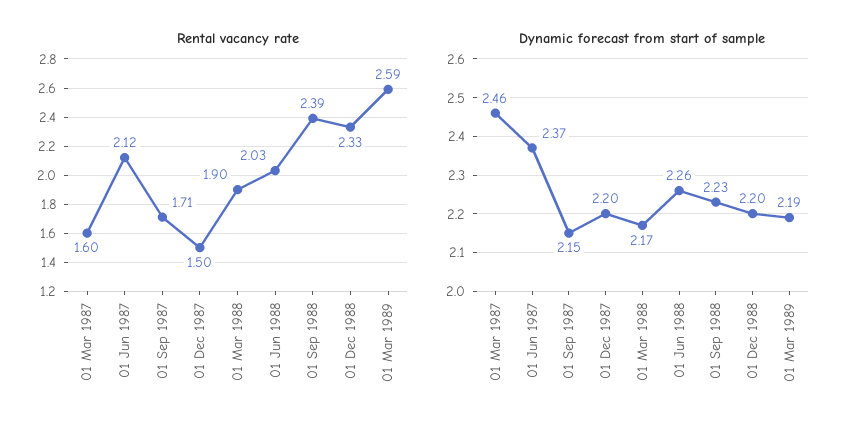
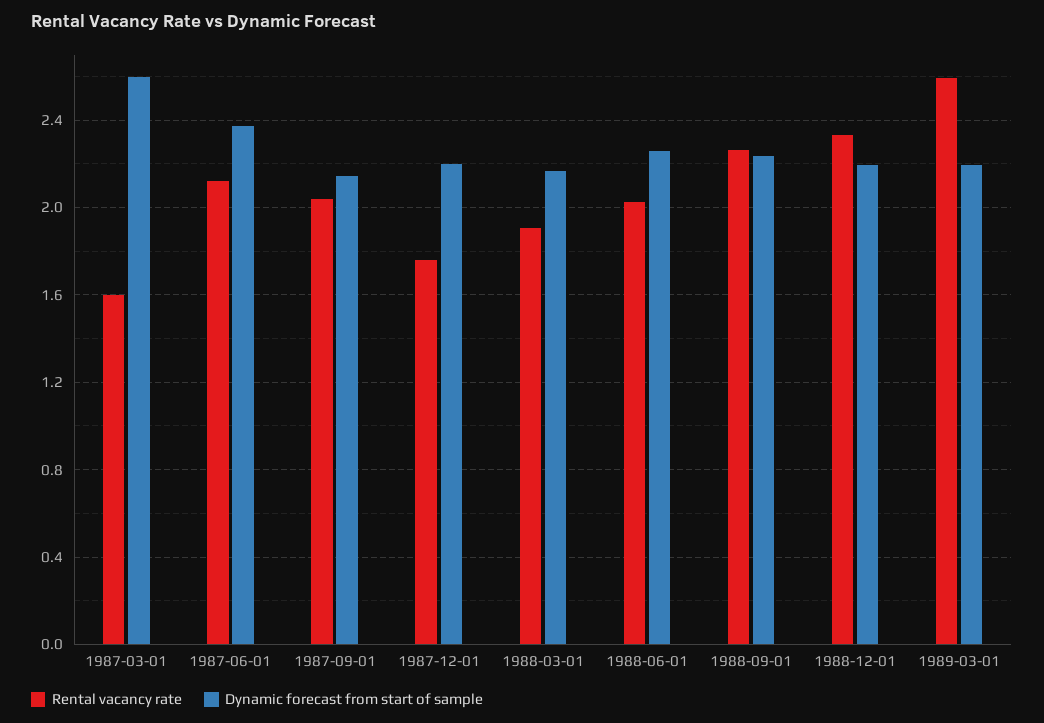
Rental vacancy rate, 01 Sep 1987: 1.71 -> 2.05
Rental vacancy rate, 01 Dec 1987: 1.5 -> 1.75
Rental vacancy rate, 01 Sep 1988: 2.39 -> 2.25
Dynamic forecast from start of sample, 01 Mar 1987: 2.46 -> 2.6

